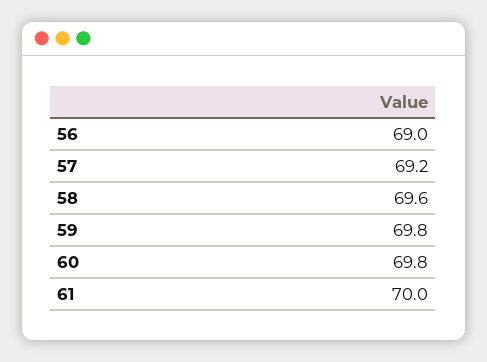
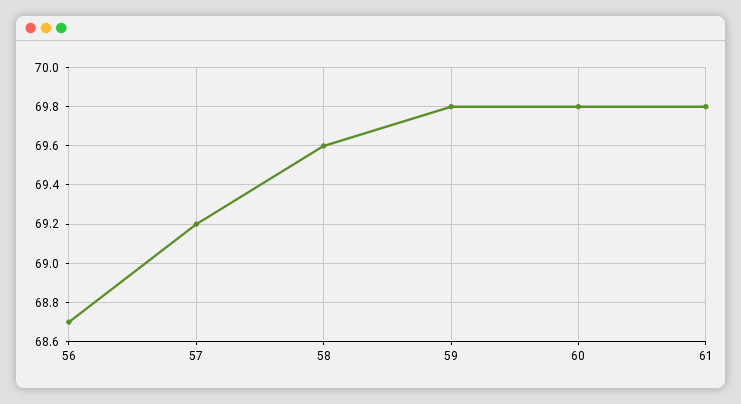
56: 69 -> 68.7
61: 70 -> 69.8

